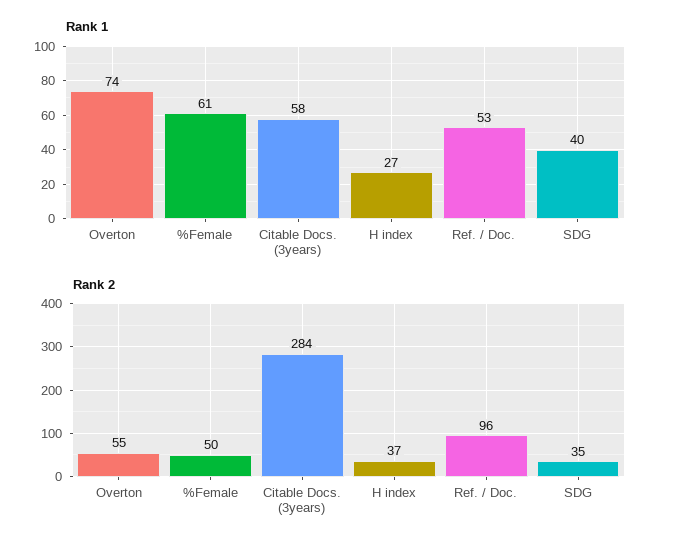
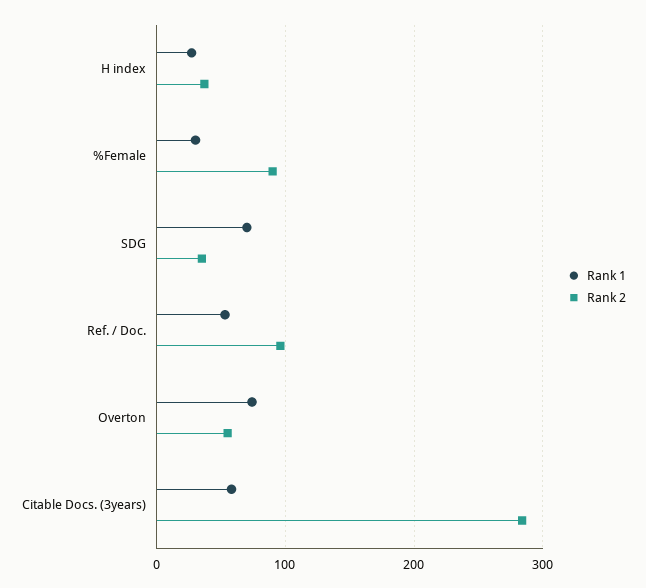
Rank 1, %Female: 61 -> 30
Rank 1, SDG: 40 -> 70
Rank 2, %Female: 50 -> 90

